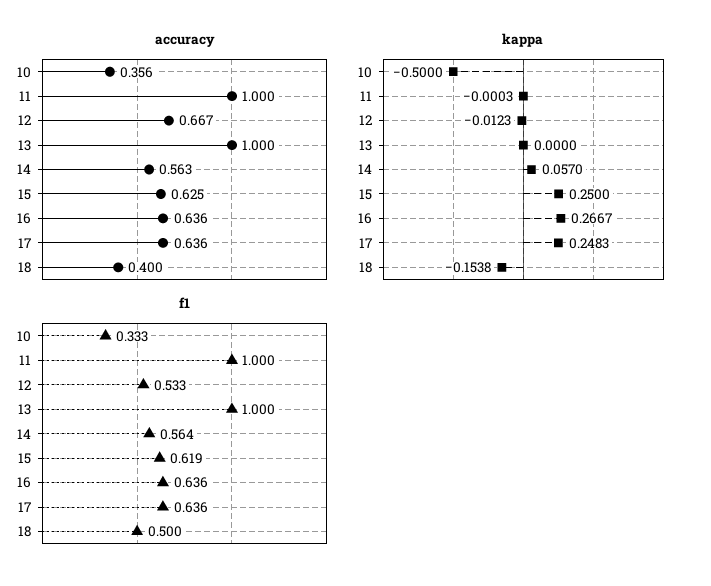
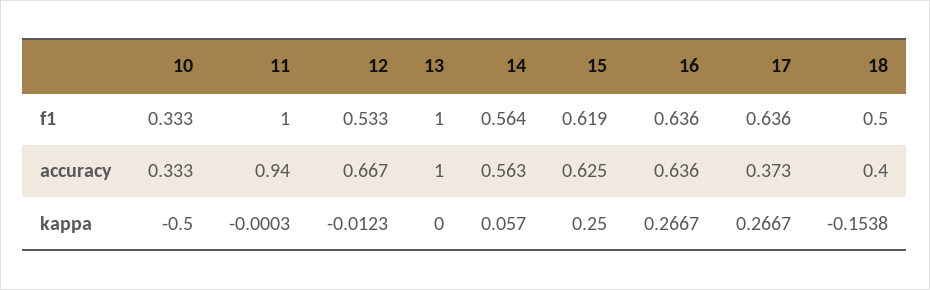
accuracy, 10: 0.356 -> 0.333
accuracy, 11: 1 -> 0.94
accuracy, 17: 0.636 -> 0.373
kappa, 17: 0.2483 -> 0.2667

